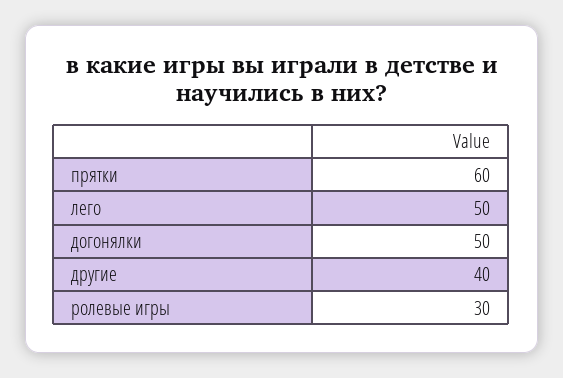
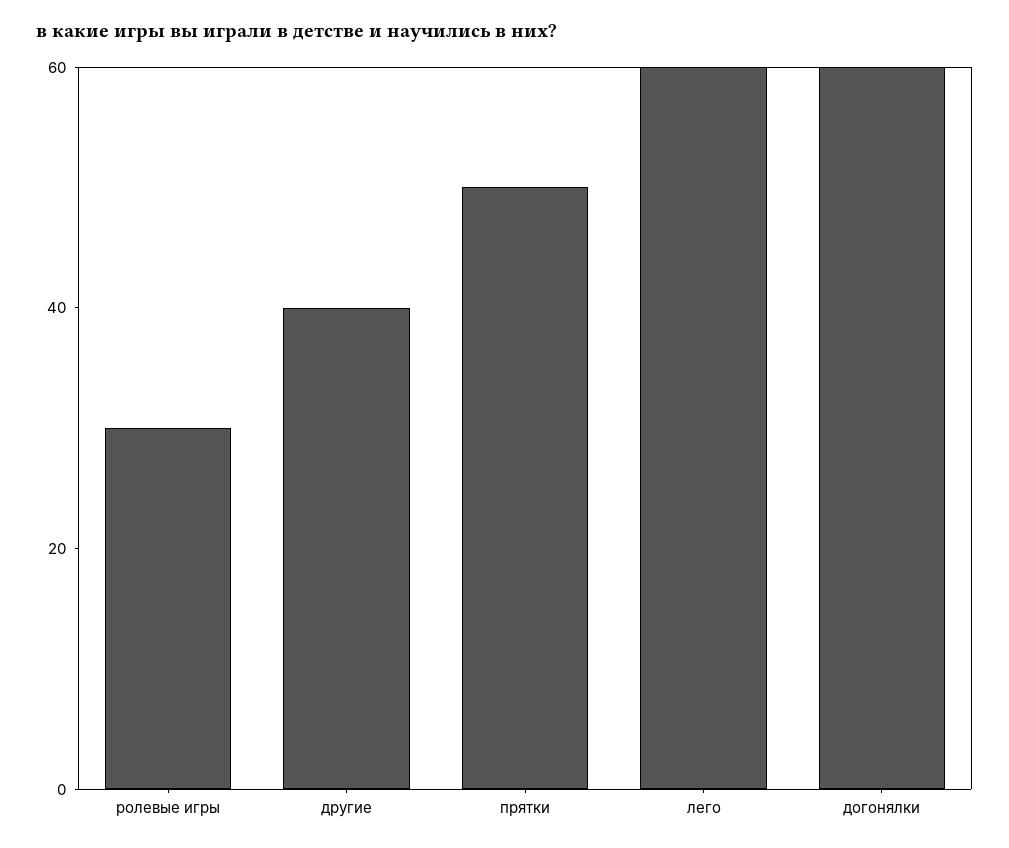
прятки: 60 -> 50
лего: 50 -> 60
догонялки: 50 -> 60

